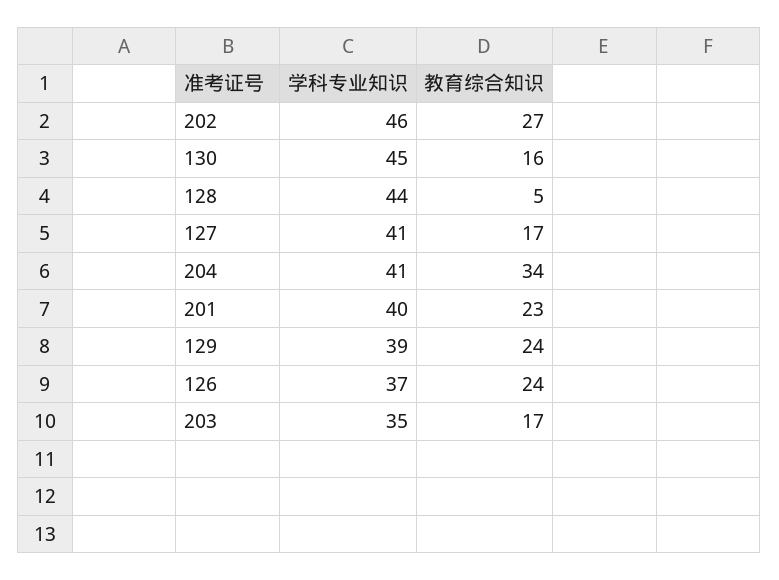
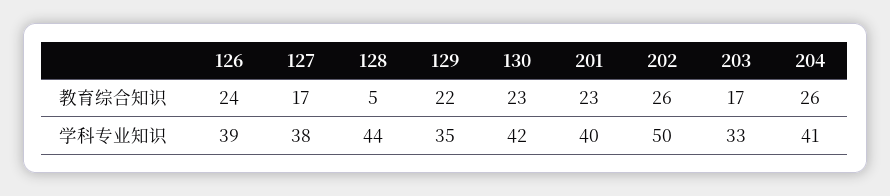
学科专业知识, 202: 46 -> 50
教育综合知识, 202: 27 -> 26
学科专业知识, 130: 45 -> 42
教育综合知识, 130: 16 -> 23
学科专业知识, 127: 41 -> 38
教育综合知识, 204: 34 -> 26
学科专业知识, 129: 39 -> 35
教育综合知识, 129: 24 -> 22
学科专业知识, 126: 37 -> 39
学科专业知识, 203: 35 -> 33

